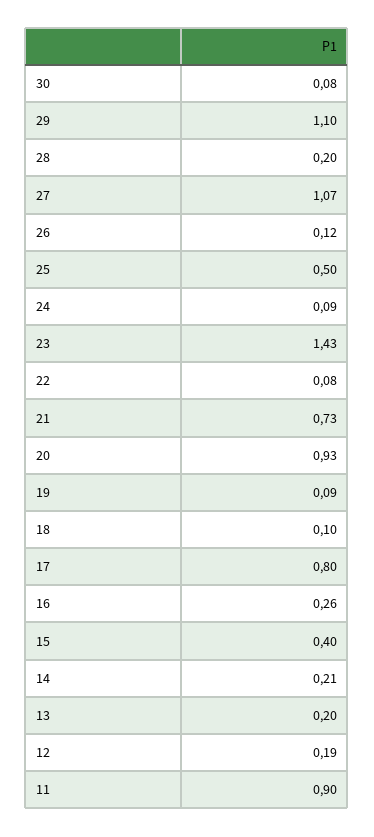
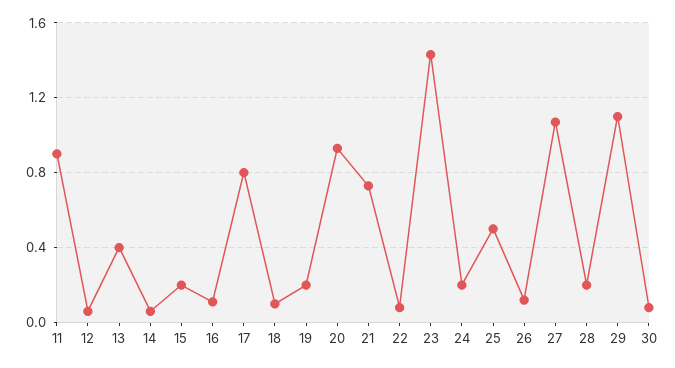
24: 0.09 -> 0.2
19: 0.09 -> 0.2
16: 0.26 -> 0.1
15: 0.4 -> 0.2
14: 0.21 -> 0.05
13: 0.2 -> 0.4
12: 0.19 -> 0.05

